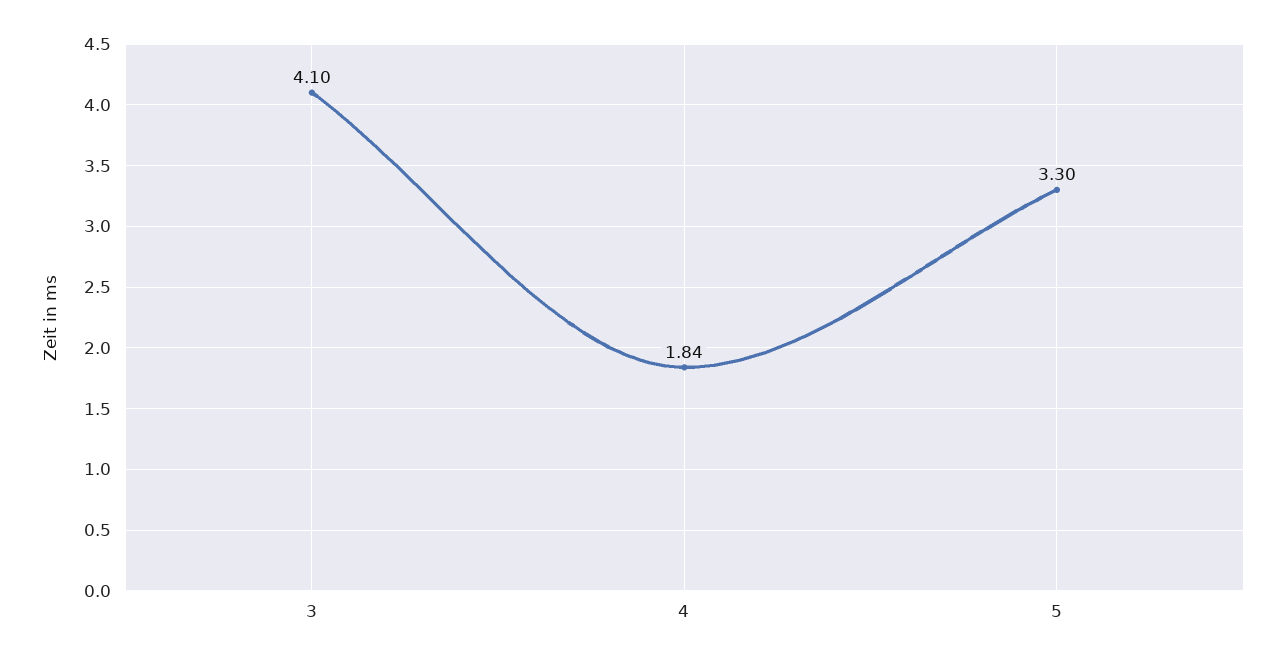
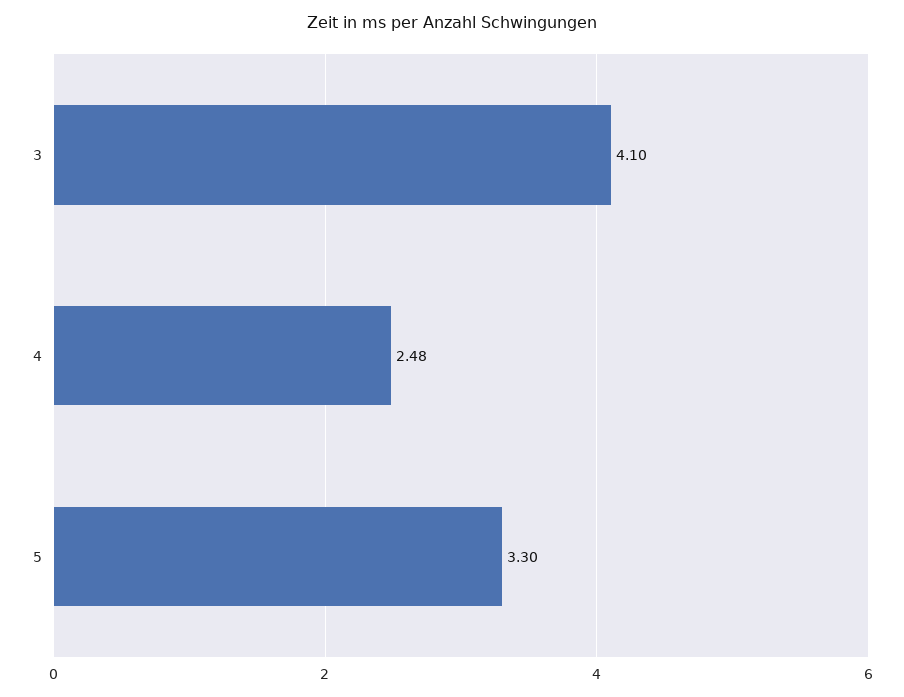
4: 1.84 -> 2.48

